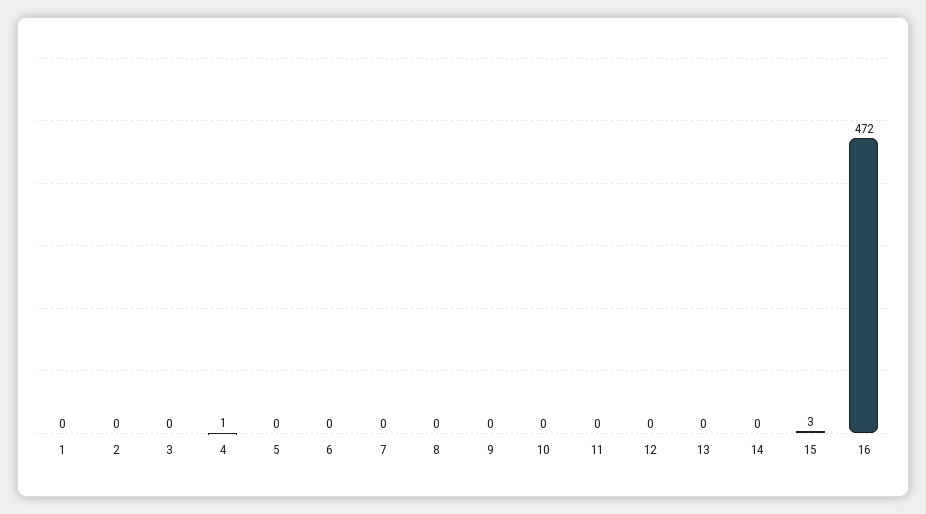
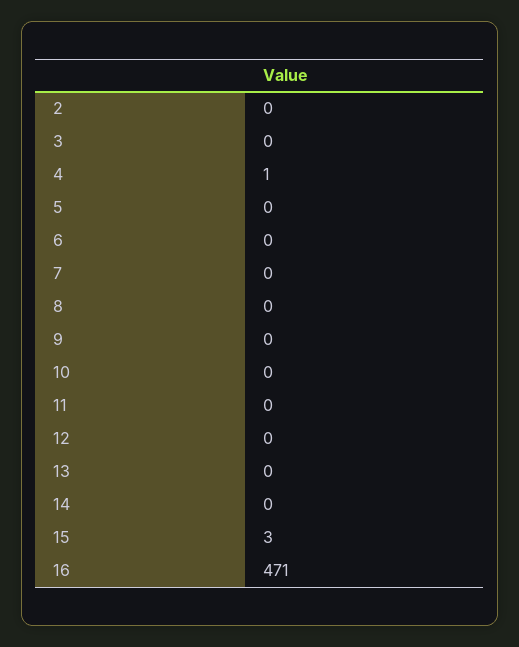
1: 0 -> none
16: 472 -> 471

